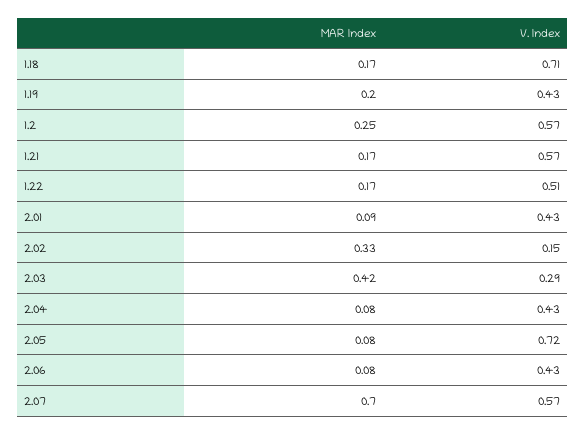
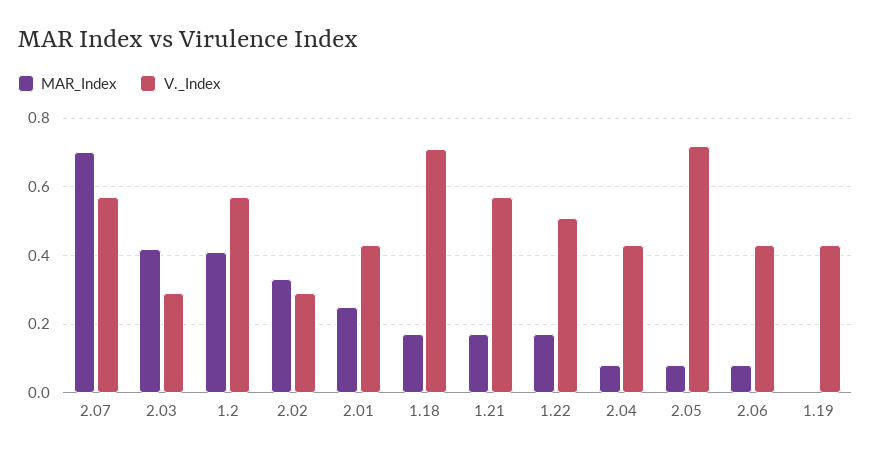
MAR Index, 1.19: 0.2 -> 0
MAR Index, 1.2: 0.25 -> 0.4
MAR Index, 2.01: 0.09 -> 0.25
V. Index, 2.02: 0.15 -> 0.3

